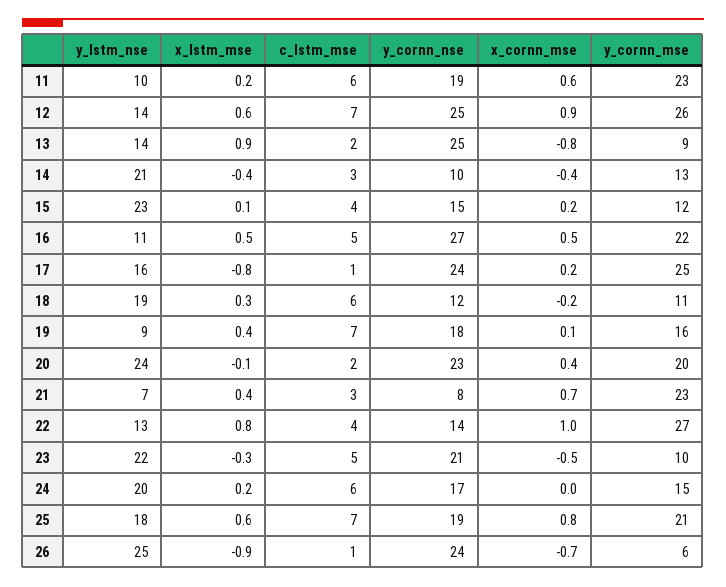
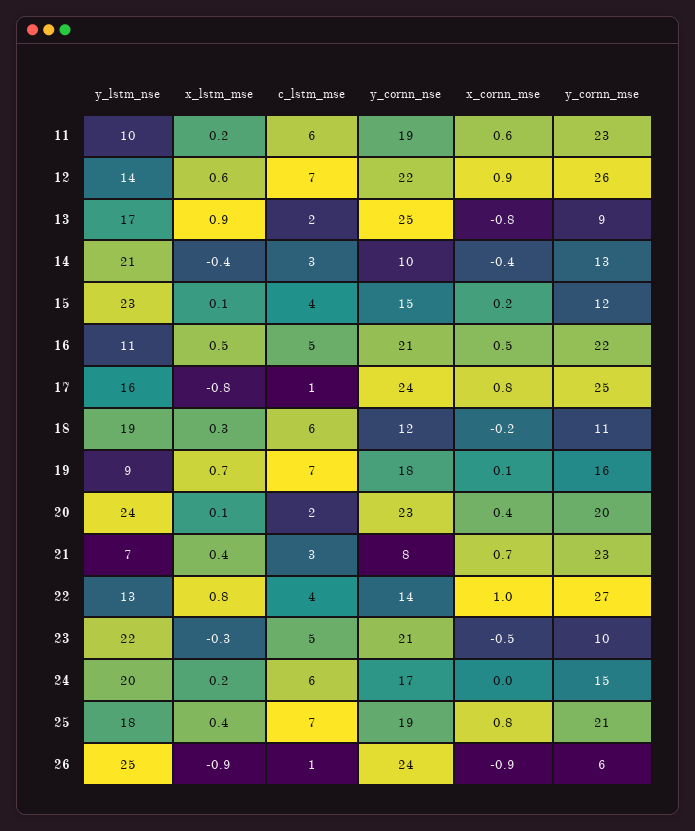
y_cornn_nse, 12: 25 -> 22
y_lstm_nse, 13: 14 -> 17
y_cornn_nse, 16: 27 -> 21
x_cornn_mse, 17: 0.2 -> 0.8
x_lstm_mse, 19: 0.4 -> 0.7
x_lstm_mse, 20: -0.1 -> 0.1
x_lstm_mse, 25: 0.6 -> 0.4
x_cornn_mse, 26: -0.7 -> -0.9

